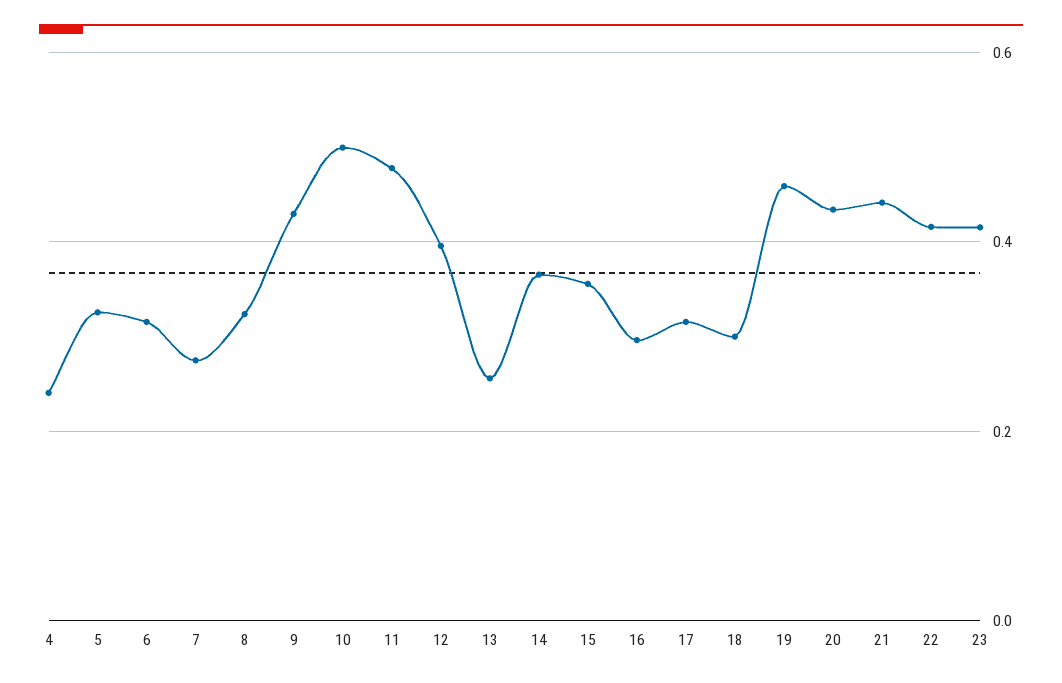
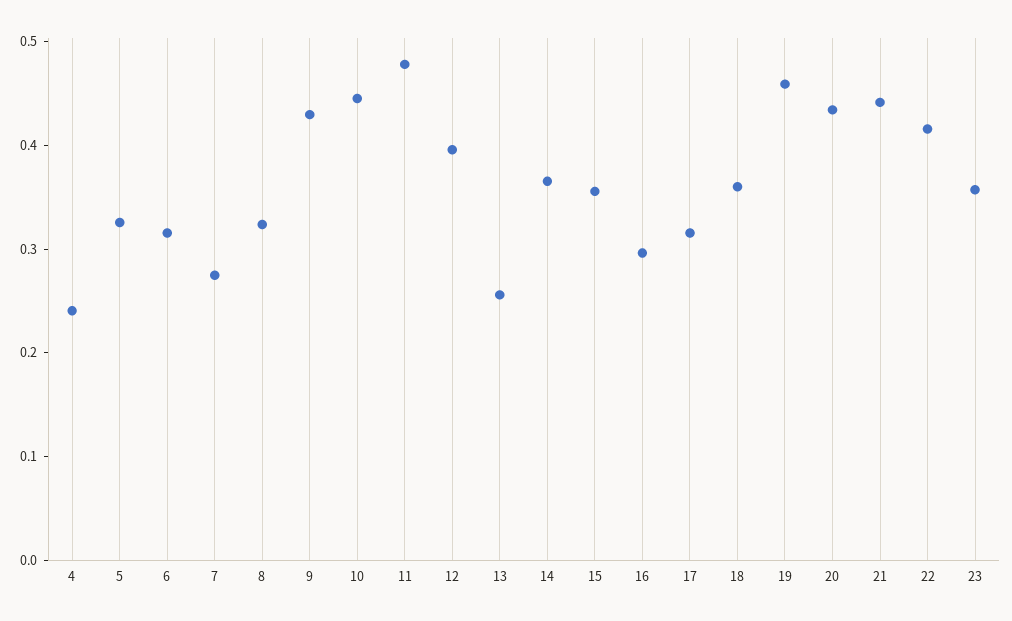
10: 0.5 -> 0.44
18: 0.3 -> 0.36
23: 0.42 -> 0.36

